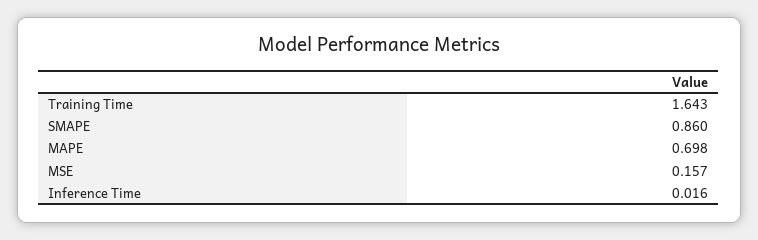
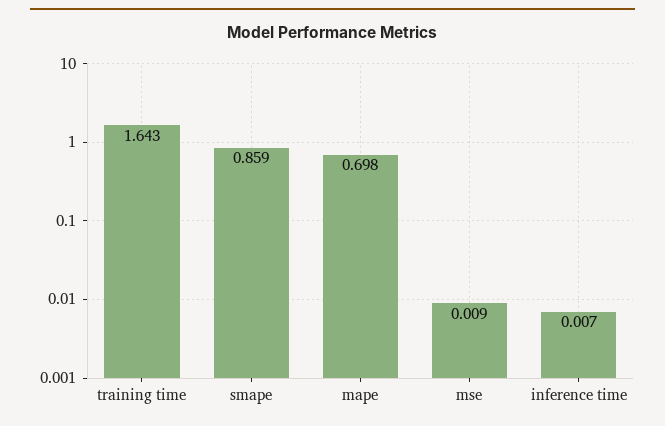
SMAPE: 0.86 -> 0.859
MSE: 0.157 -> 0.009
Inference Time: 0.016 -> 0.007

